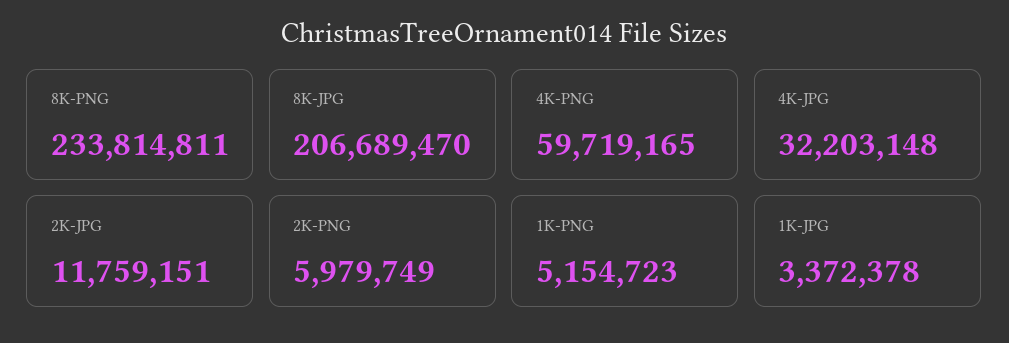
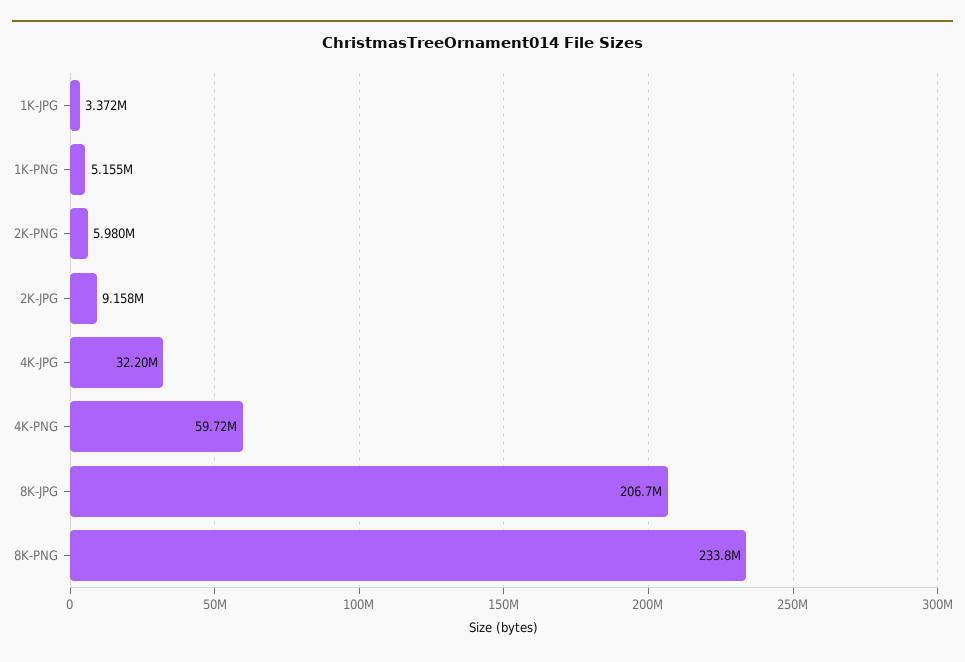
2K-JPG: 11759151 -> 9158000

